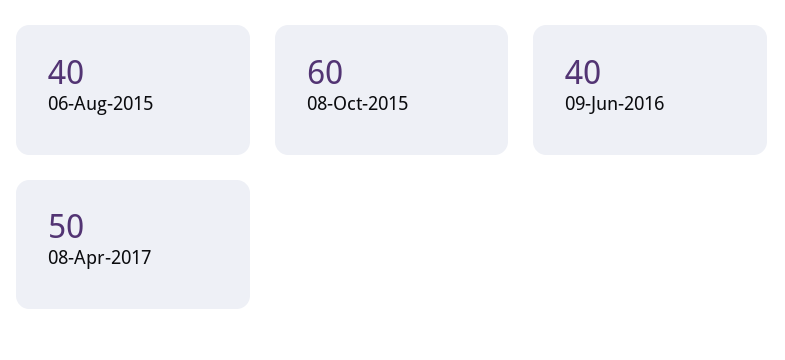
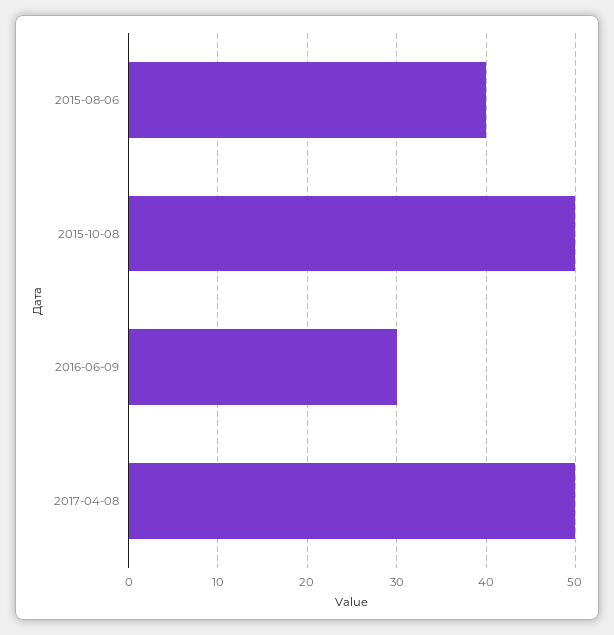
08-Oct-2015: 60 -> 50
09-Jun-2016: 40 -> 30

